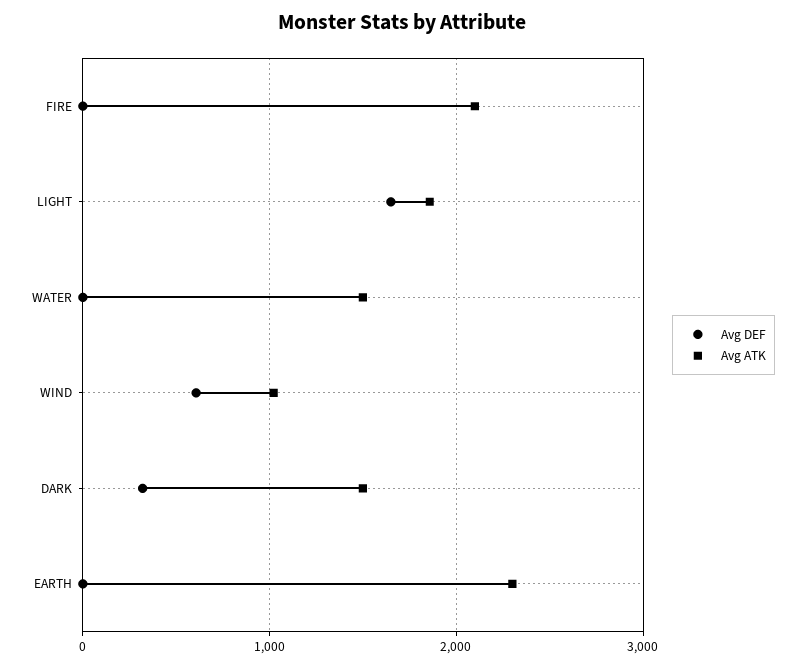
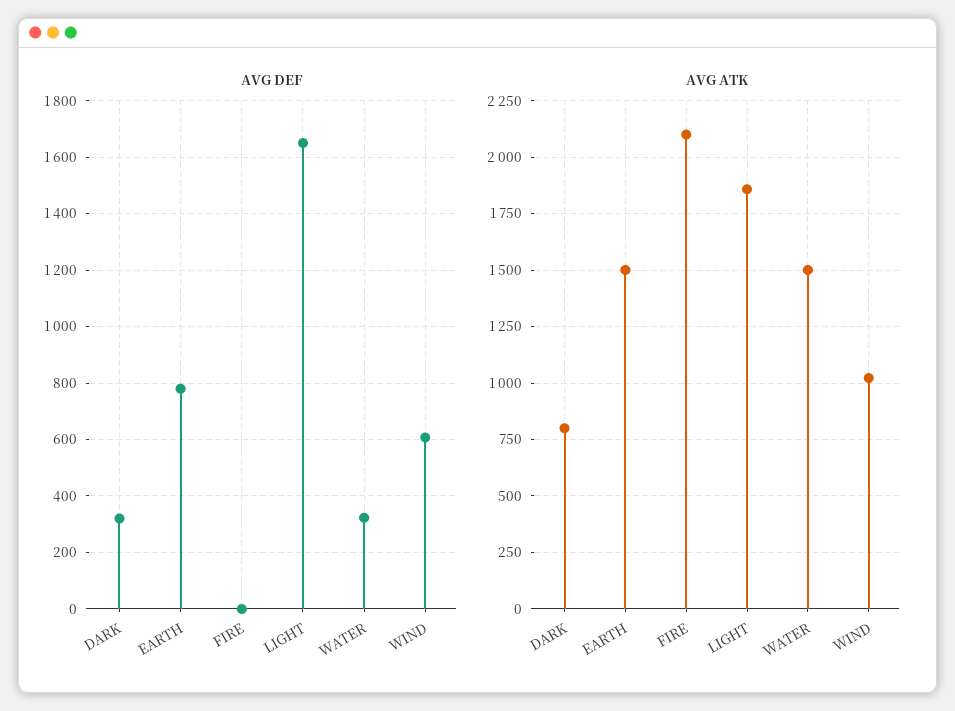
Avg DEF, WATER: 0 -> 325
Avg ATK, DARK: 1500 -> 800
Avg DEF, EARTH: 0 -> 775
Avg ATK, EARTH: 2300 -> 1500

